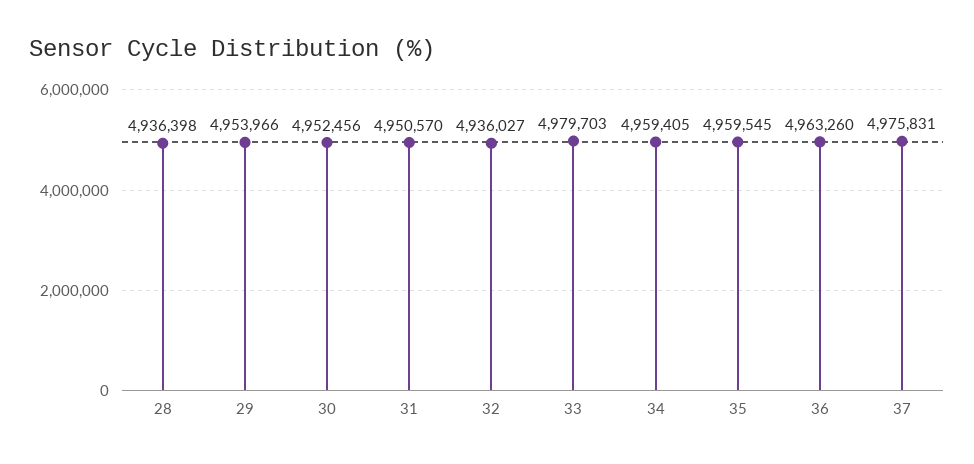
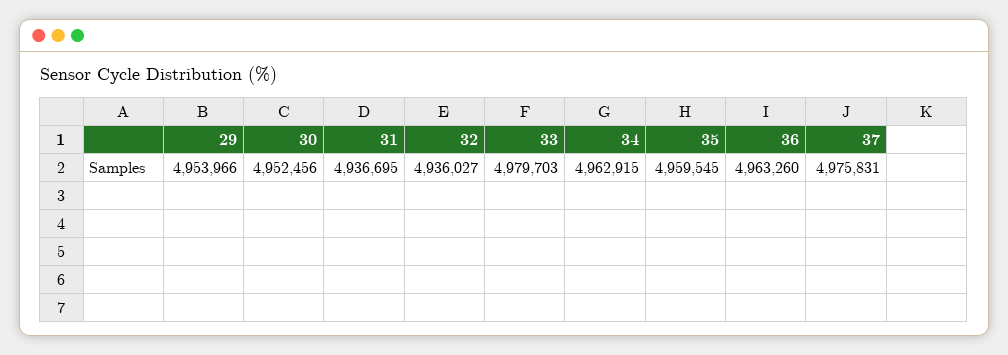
28: 4936398 -> none
31: 4950570 -> 4936695
34: 4959405 -> 4962915

